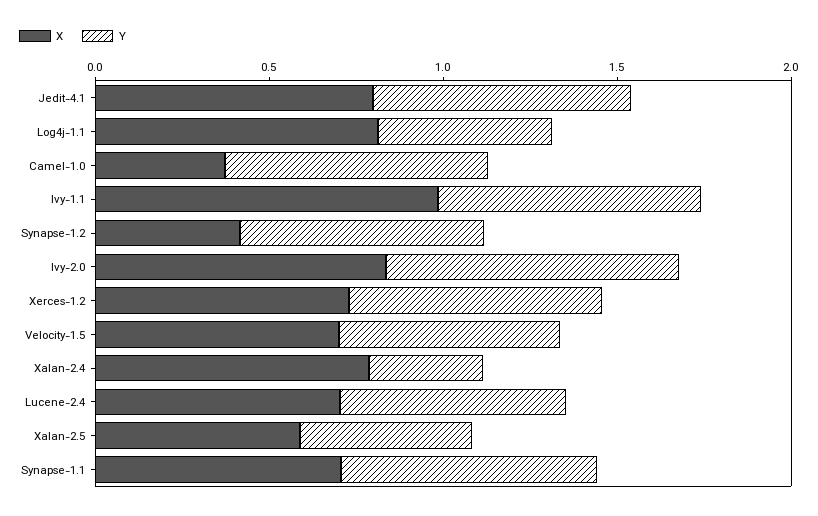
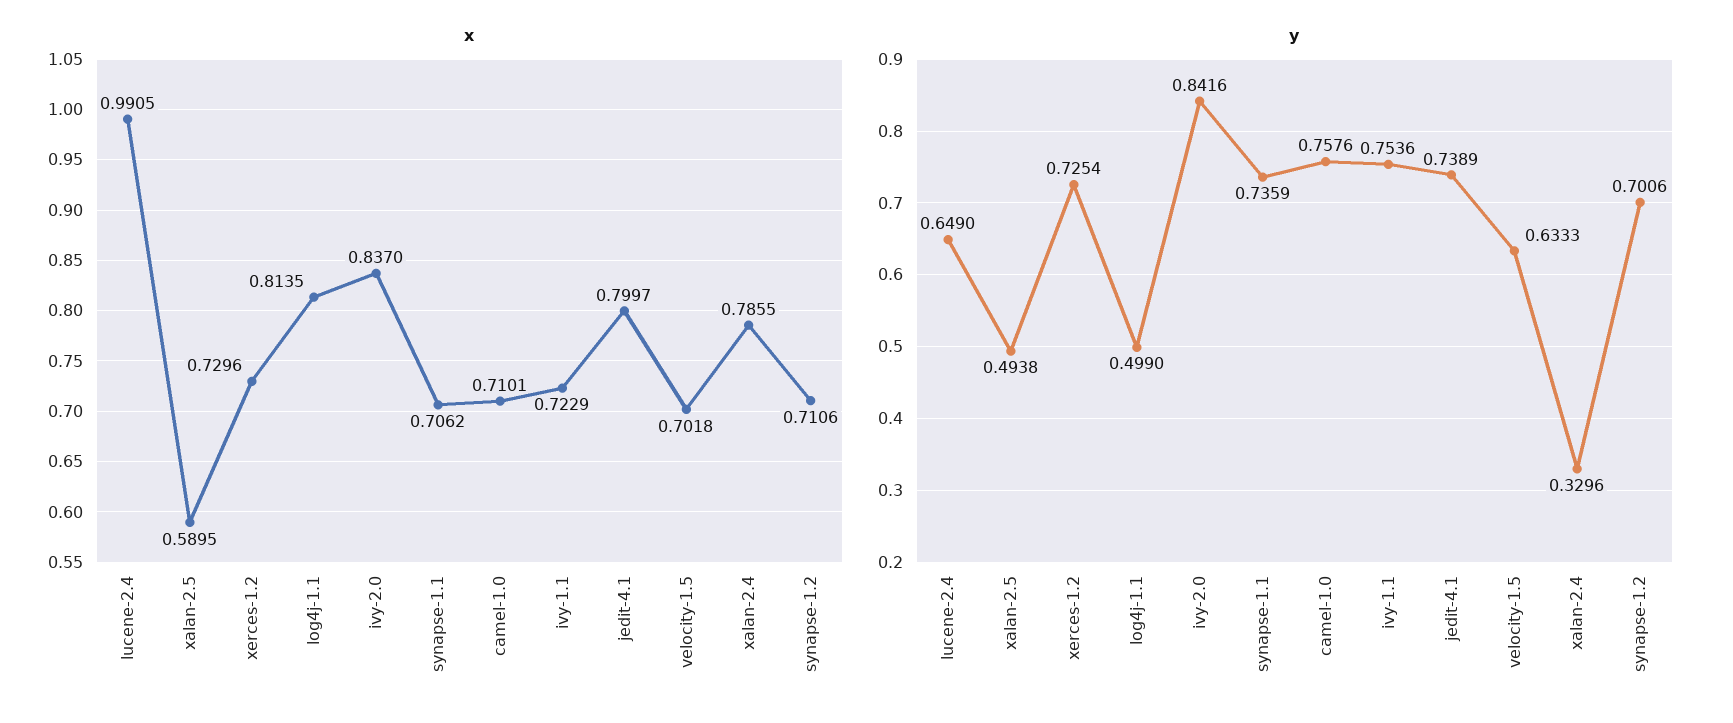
X, Camel-1.0: 0.4 -> 0.7101
X, Ivy-1.1: 1 -> 0.7229
X, Synapse-1.2: 0.4 -> 0.7106
X, Lucene-2.4: 0.7 -> 0.9905

